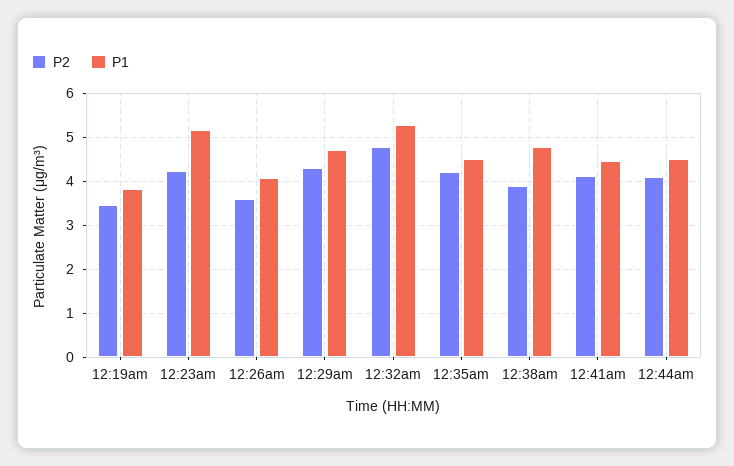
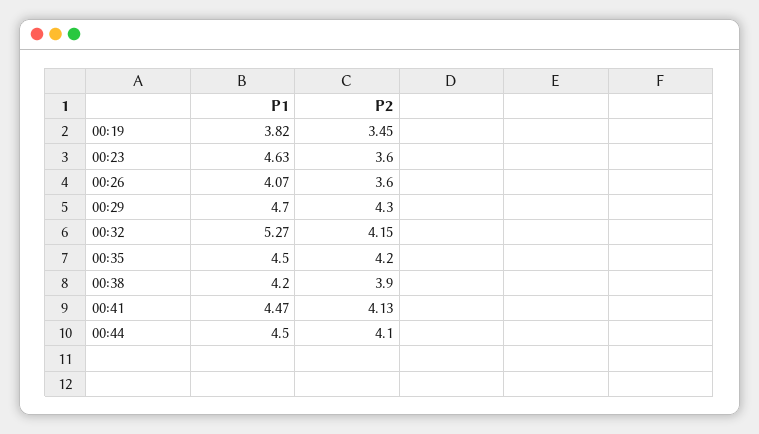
P2, 12:23am: 4.2 -> 3.6
P1, 12:23am: 5.2 -> 4.63
P2, 12:32am: 4.8 -> 4.15
P1, 12:38am: 4.8 -> 4.2

